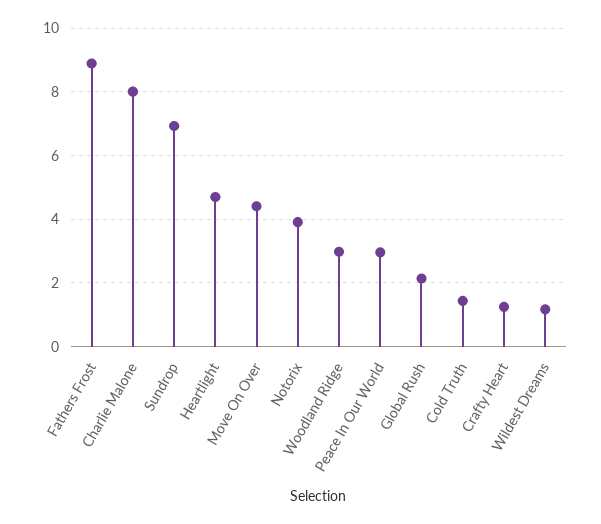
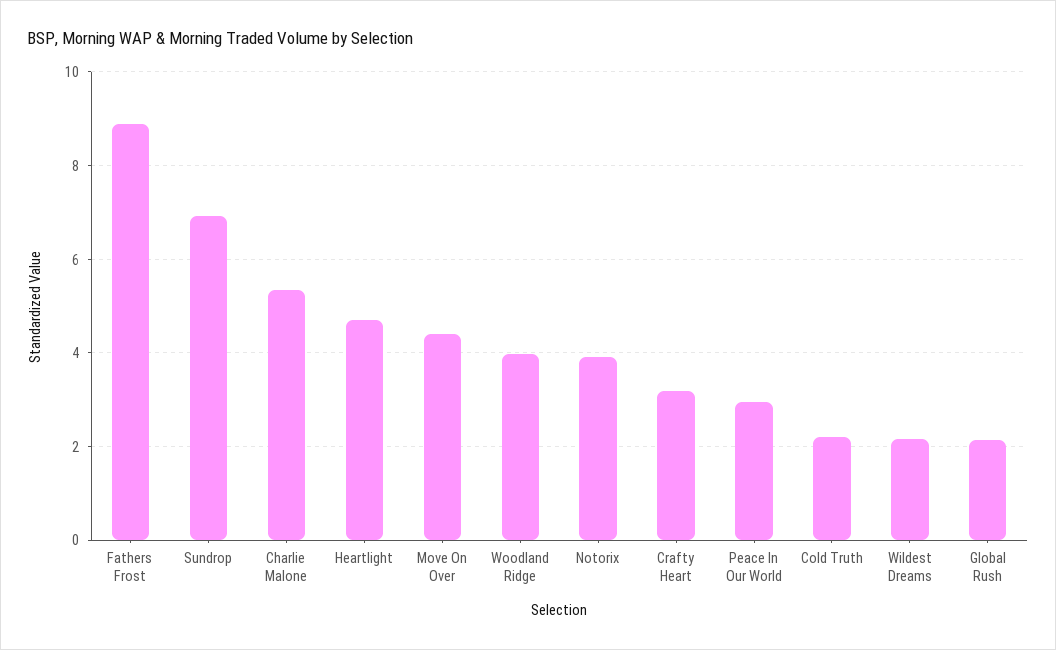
Charlie Malone: 8 -> 5.4
Woodland Ridge: 3 -> 4
Cold Truth: 1.4 -> 2.2
Crafty Heart: 1.2 -> 3.2
Wildest Dreams: 1.2 -> 2.2

